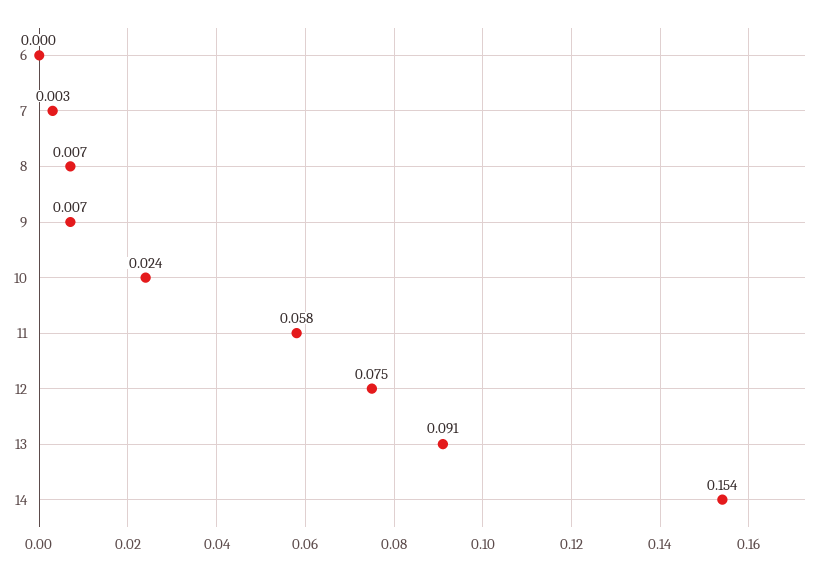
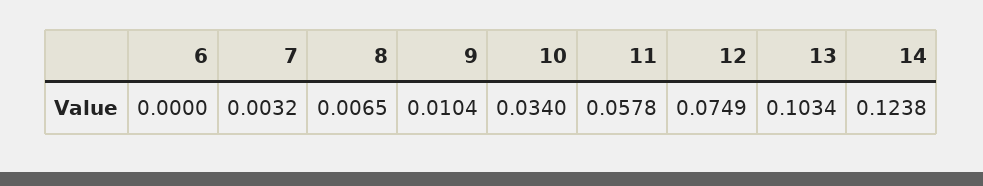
9: 0.007 -> 0.0104
10: 0.024 -> 0.034
13: 0.091 -> 0.1034
14: 0.154 -> 0.1238

